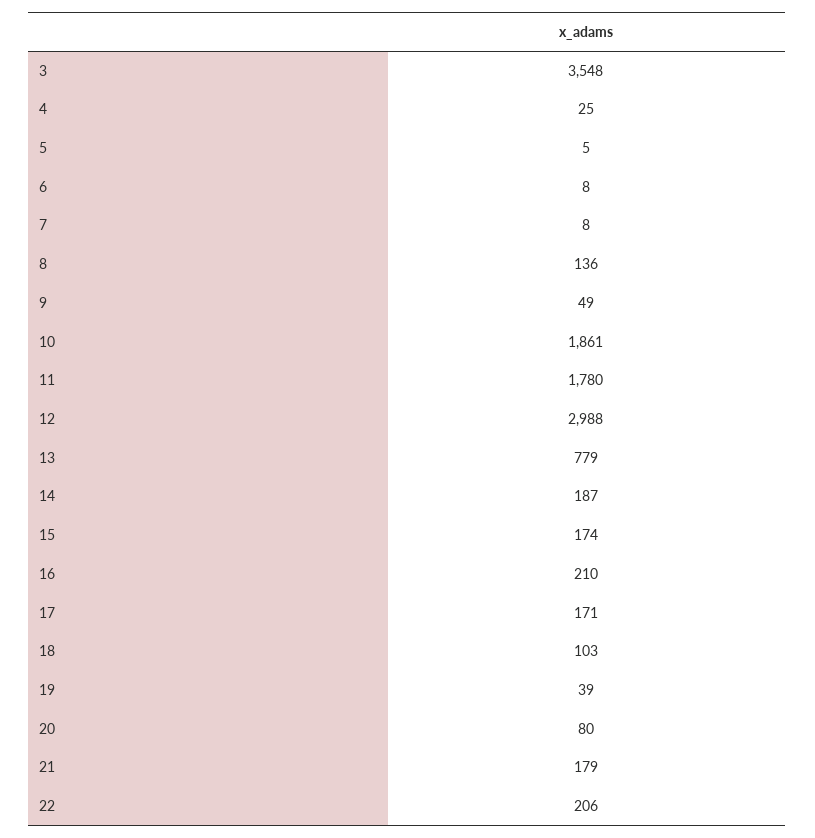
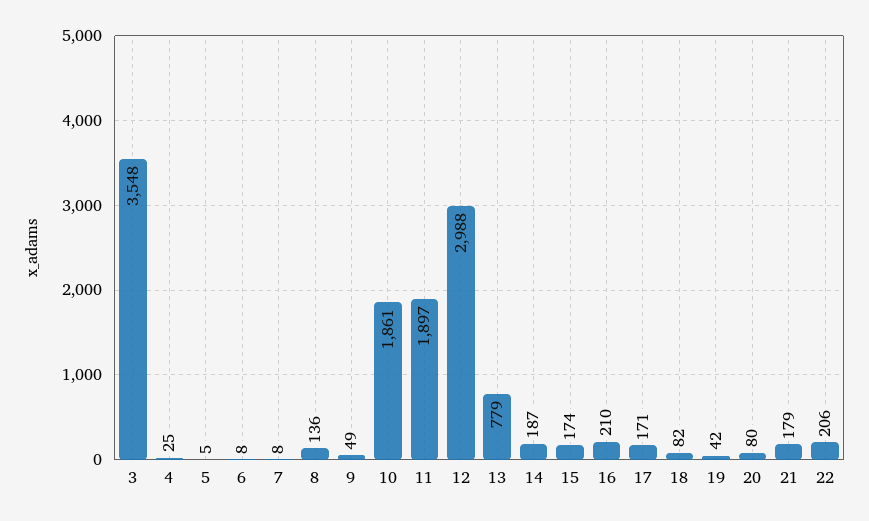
11: 1780 -> 1897
18: 103 -> 82
19: 39 -> 42

